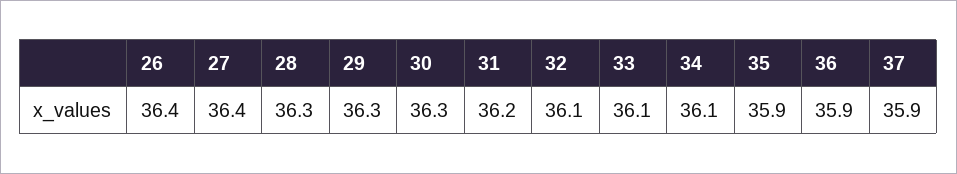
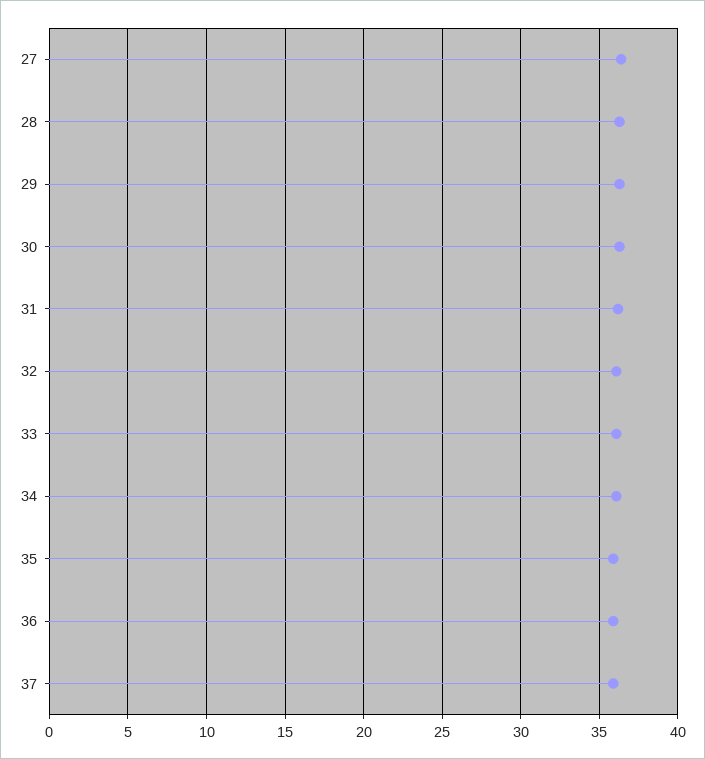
26: 36.4 -> none

